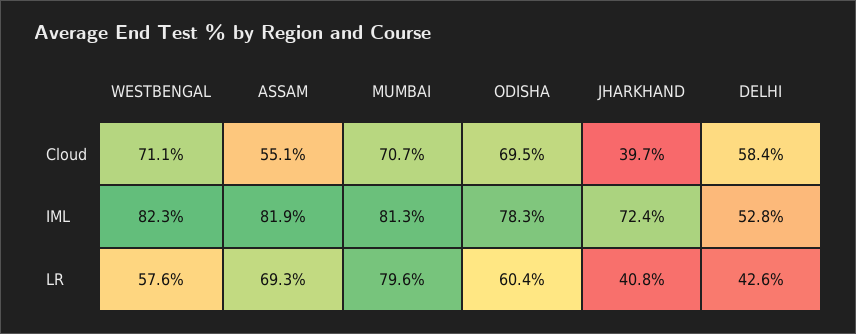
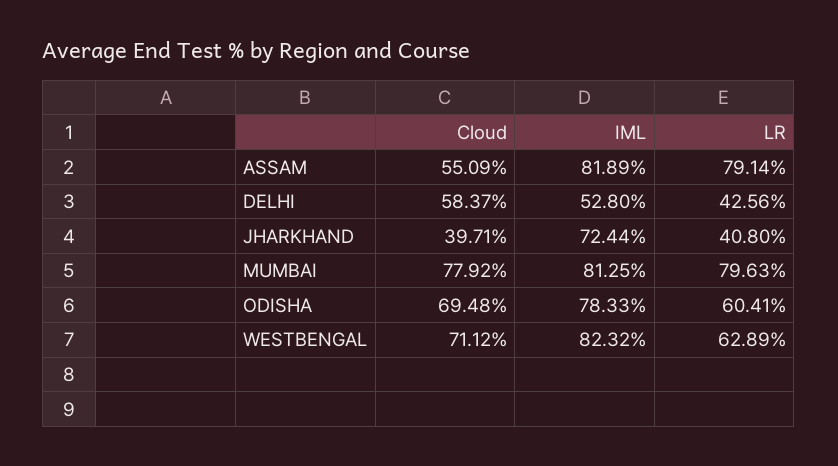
MUMBAI, Cloud: 70.7 -> 77.92
WESTBENGAL, LR: 57.6 -> 62.89
ASSAM, LR: 69.3 -> 79.14

